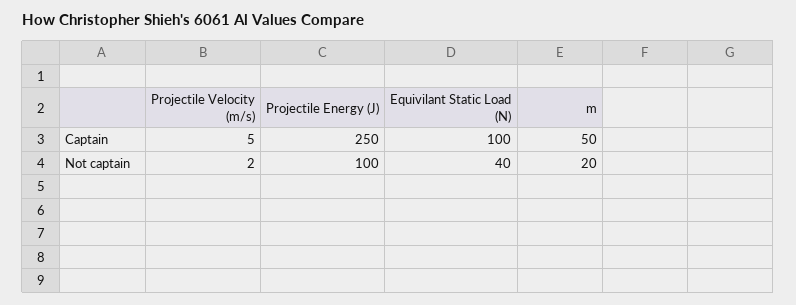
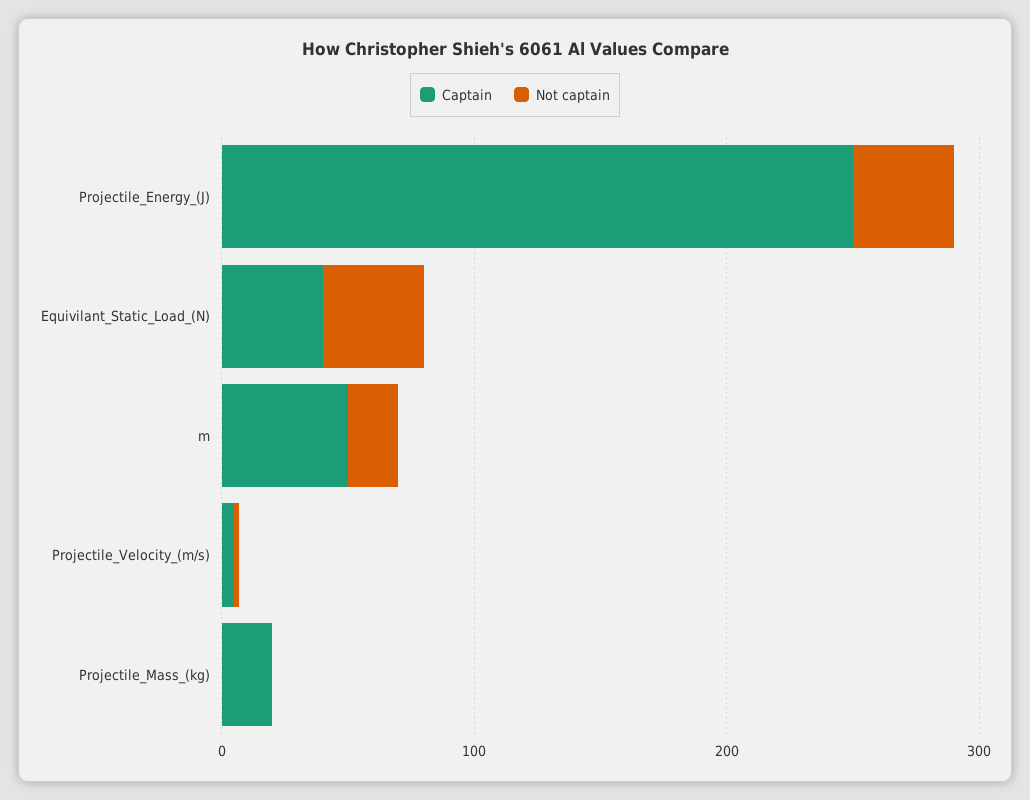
Captain, Equivilant Static Load (N): 100 -> 40
Not captain, Projectile Energy (J): 100 -> 40
Captain, Projectile_Mass_(kg): none -> 20
Not captain, Projectile_Mass_(kg): none -> 0

